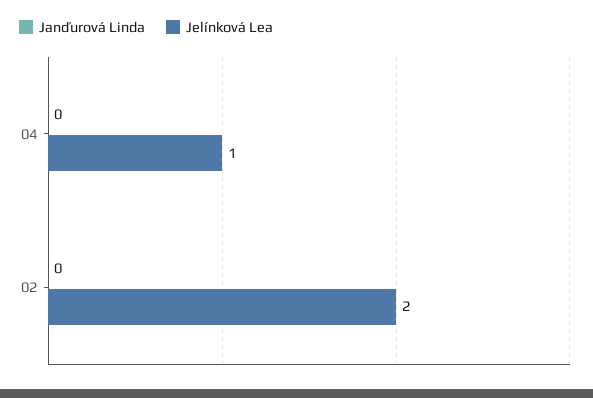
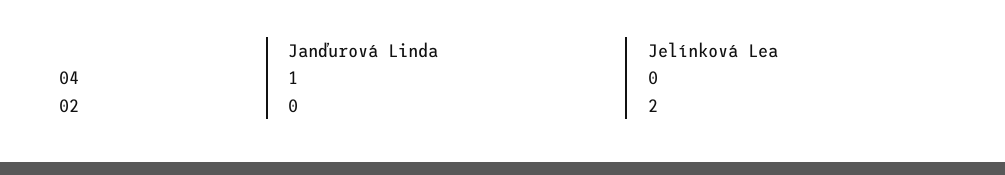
Janďurová Linda, 04: 0 -> 1
Jelínková Lea, 04: 1 -> 0

